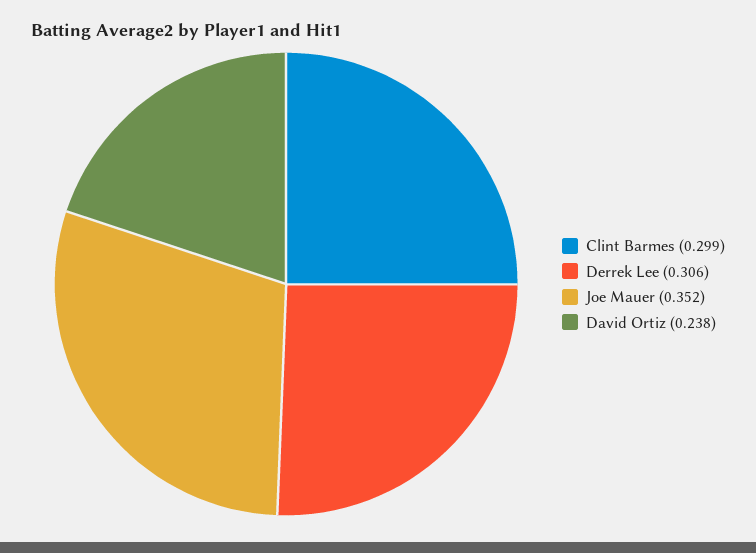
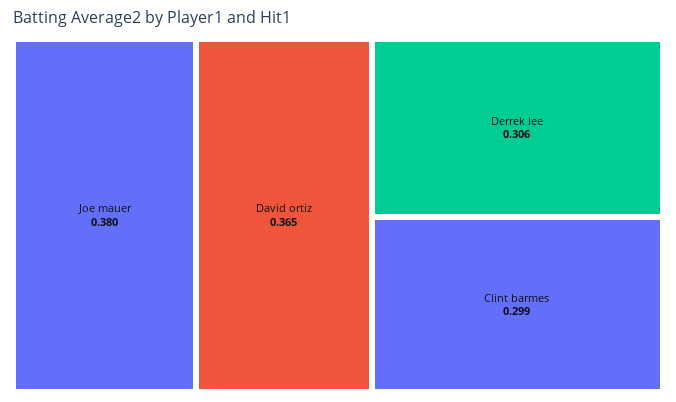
Joe Mauer: 0.352 -> 0.38
David Ortiz: 0.238 -> 0.365

